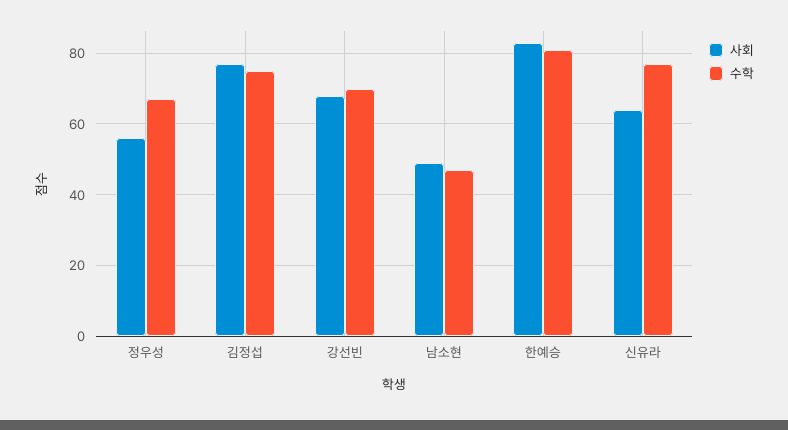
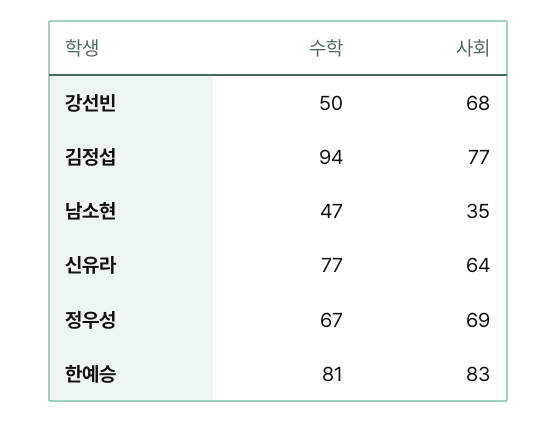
사회, 정우성: 55 -> 69
수학, 김정섭: 75 -> 94
수학, 강선빈: 70 -> 50
사회, 남소현: 50 -> 35

